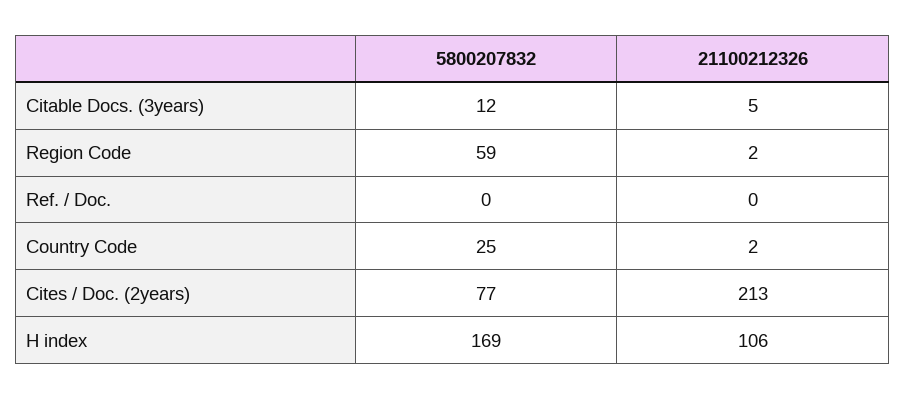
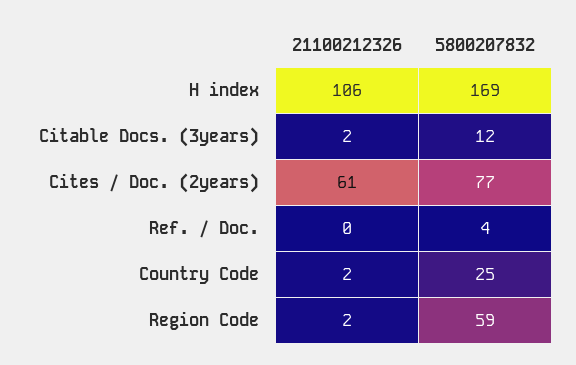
21100212326, Citable Docs. (3years): 5 -> 2
5800207832, Ref. / Doc.: 0 -> 4
21100212326, Cites / Doc. (2years): 213 -> 61

